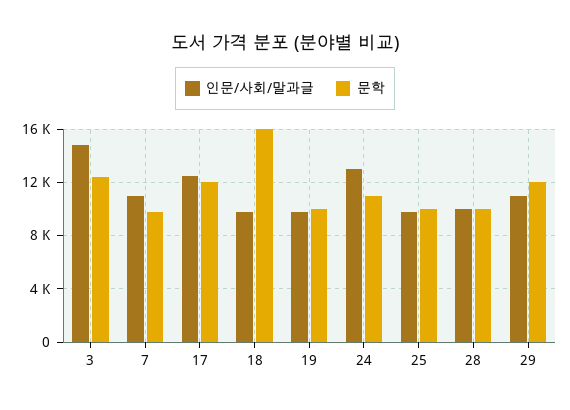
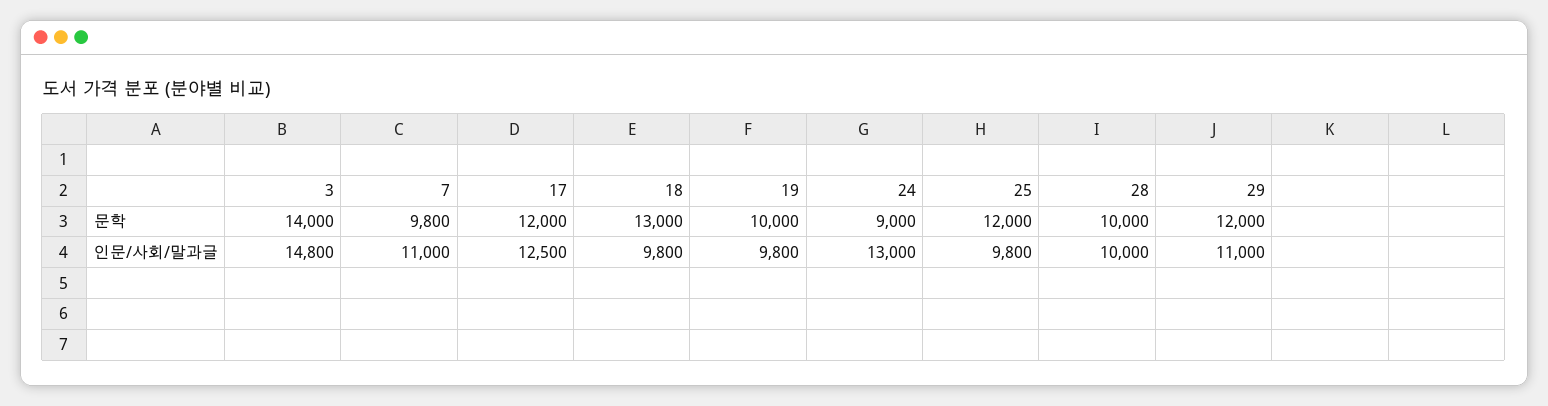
문학, 3: 12500 -> 14000
문학, 18: 16000 -> 13000
문학, 24: 11000 -> 9000
문학, 25: 10000 -> 12000

